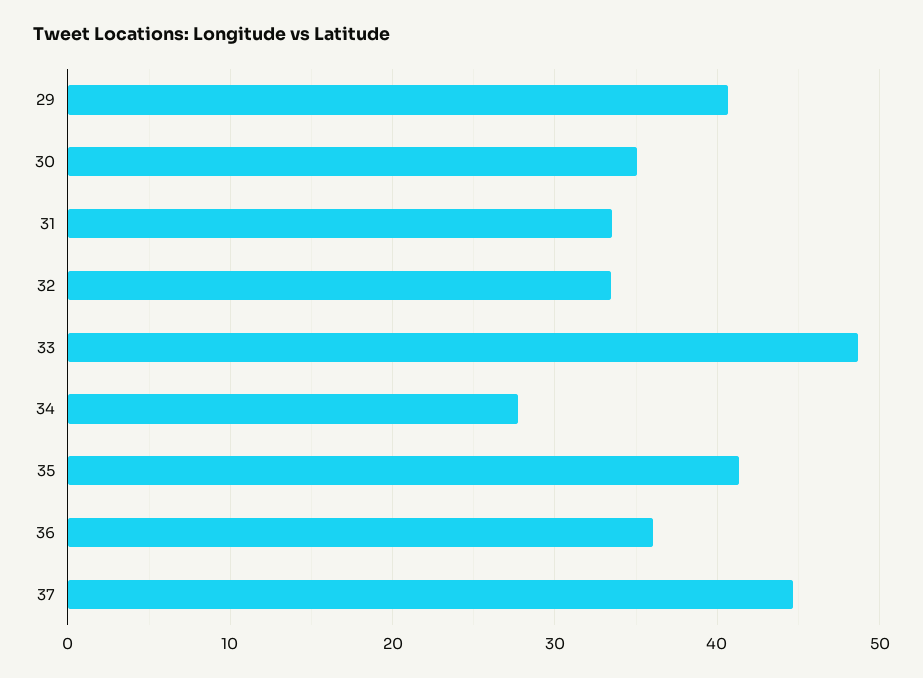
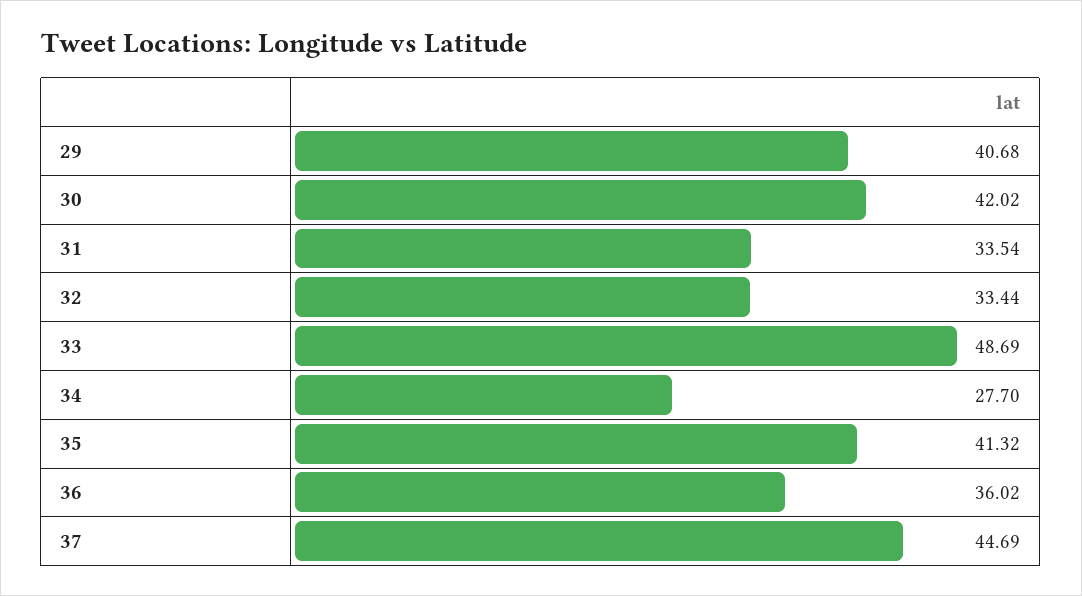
30: 35 -> 42.02

